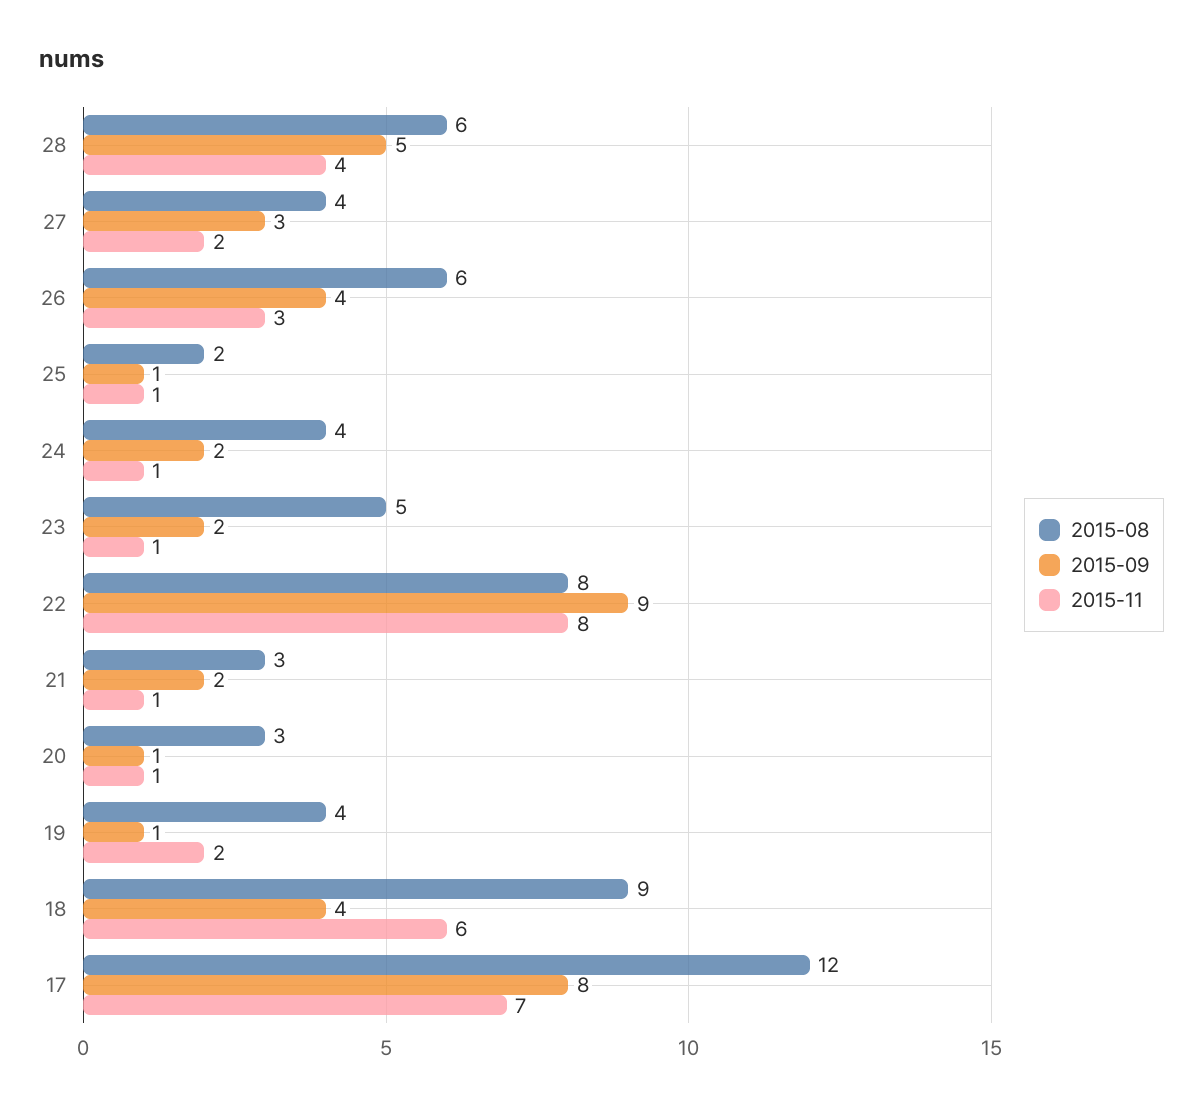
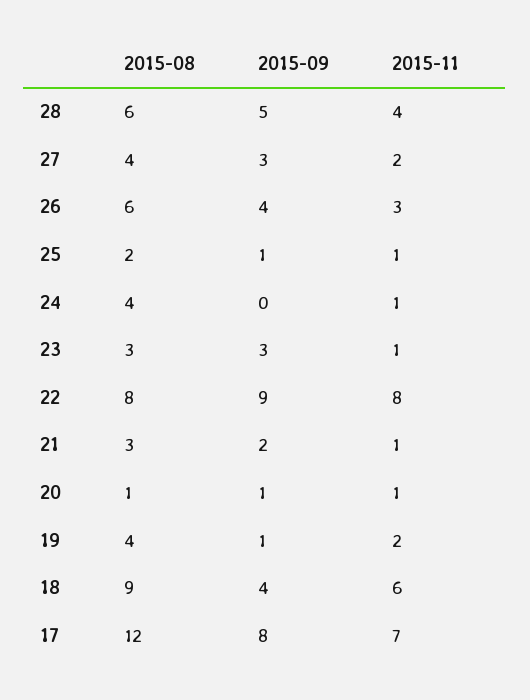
2015-09, 24: 2 -> 0
2015-08, 23: 5 -> 3
2015-09, 23: 2 -> 3
2015-08, 20: 3 -> 1

